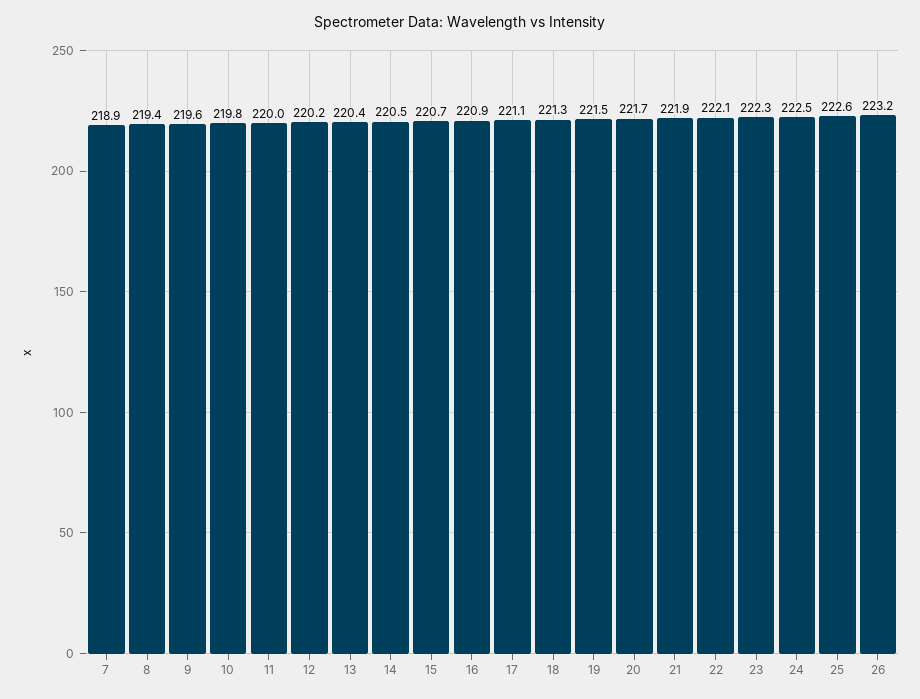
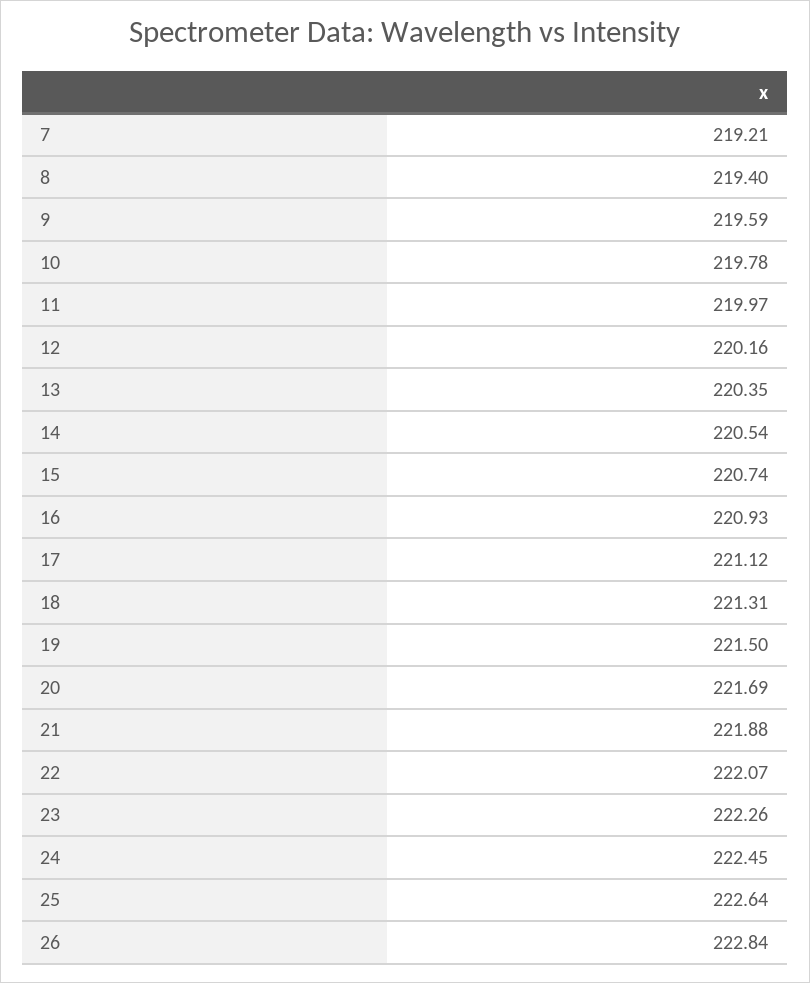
7: 218.9 -> 219.21
26: 223.2 -> 222.84

